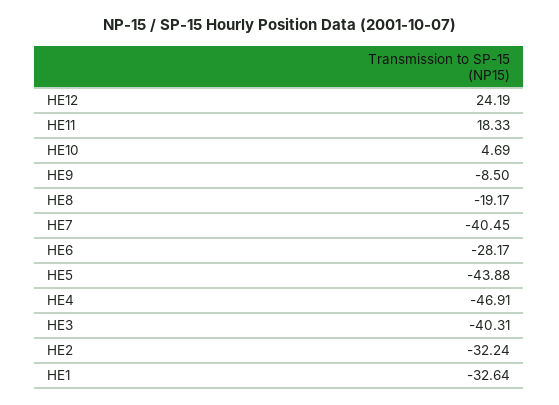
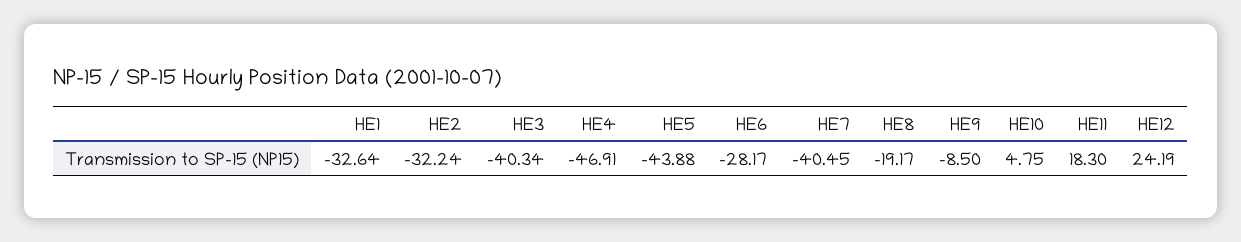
HE11: 18.33 -> 18.3
HE10: 4.69 -> 4.75
HE3: -40.31 -> -40.34

